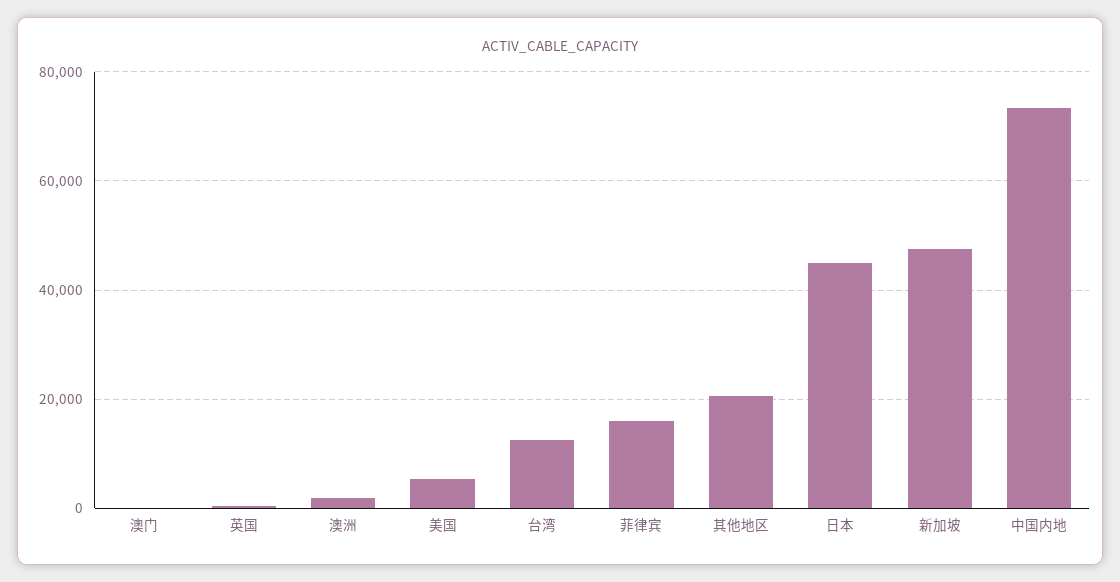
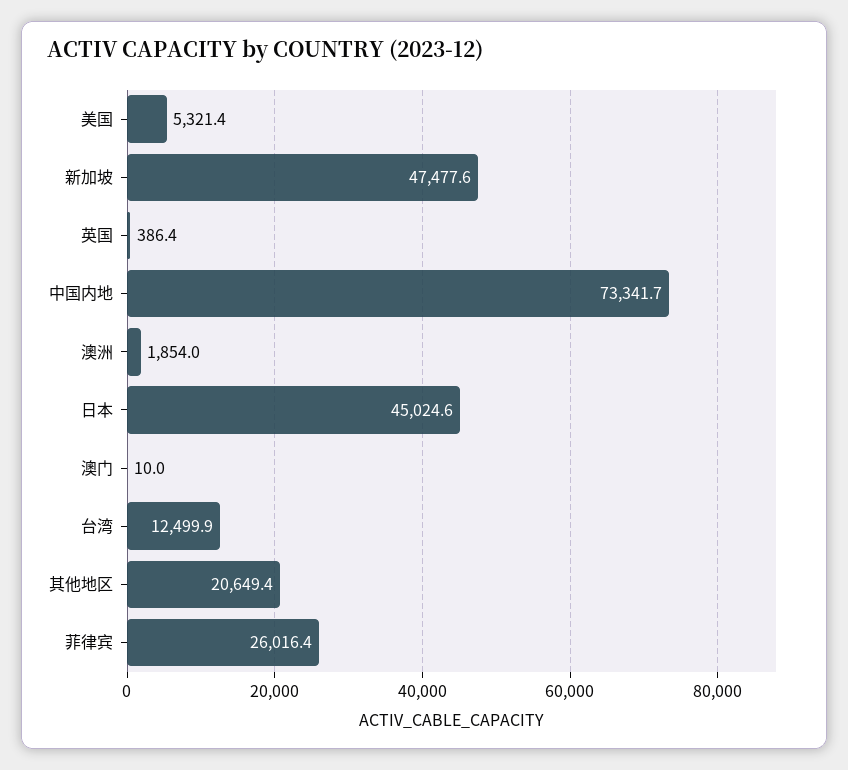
菲律宾: 16000 -> 26016.4

